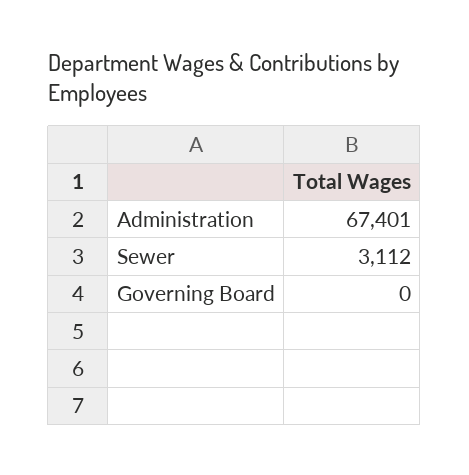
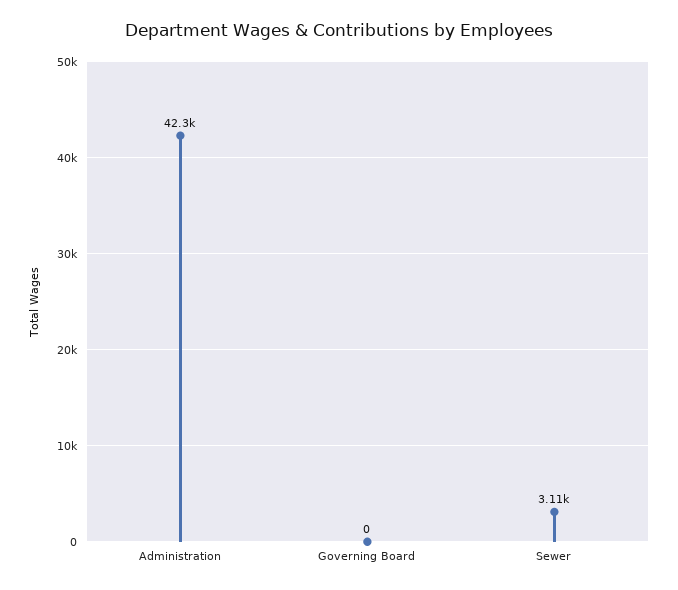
Administration: 67401 -> 42300

